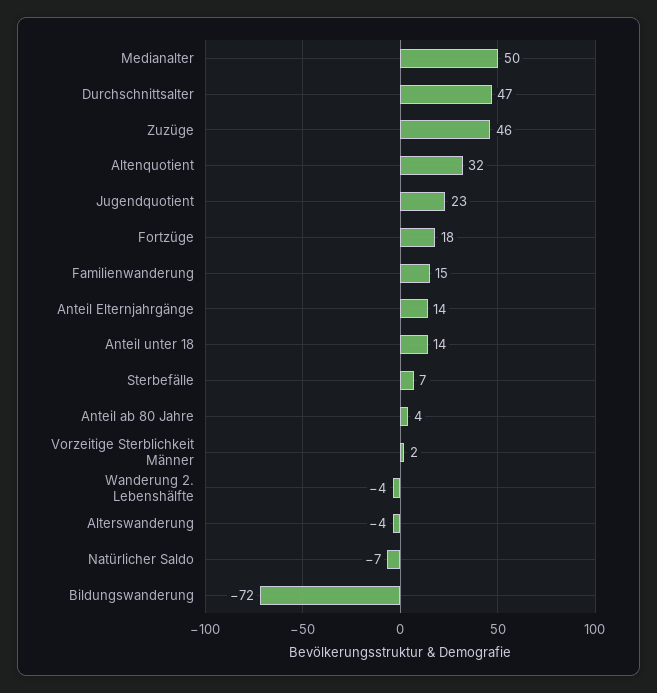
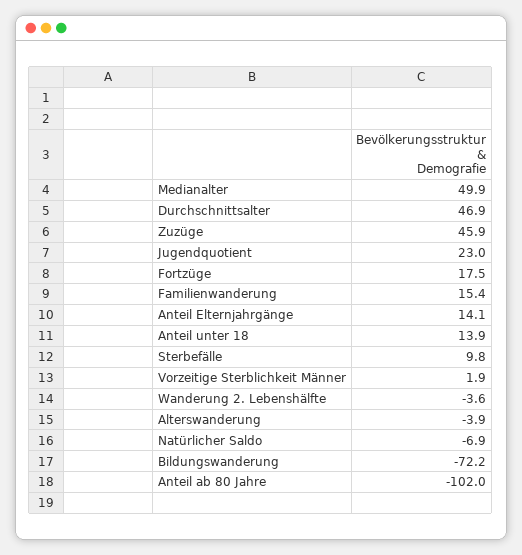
Altenquotient: 32 -> none
Sterbefälle: 7 -> 9.8
Anteil ab 80 Jahre: 4 -> -102

